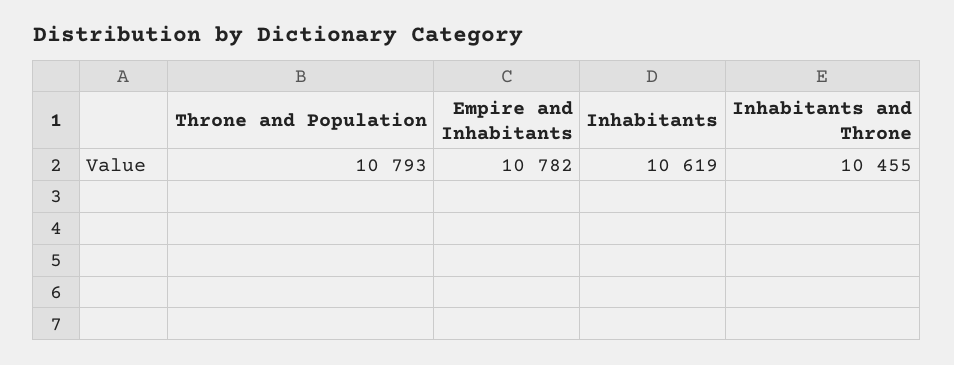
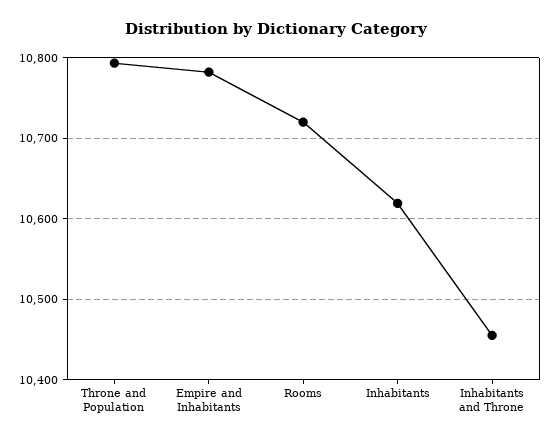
Rooms: none -> 10720

